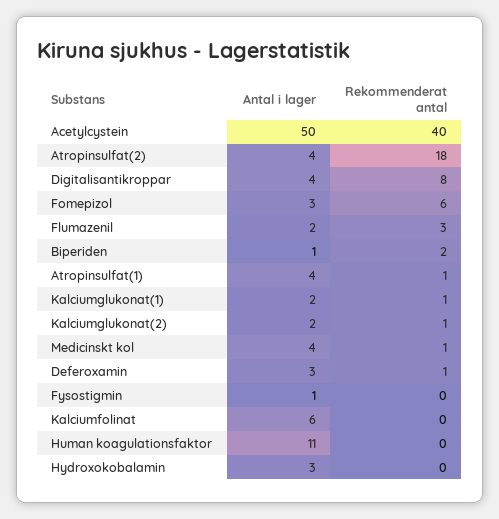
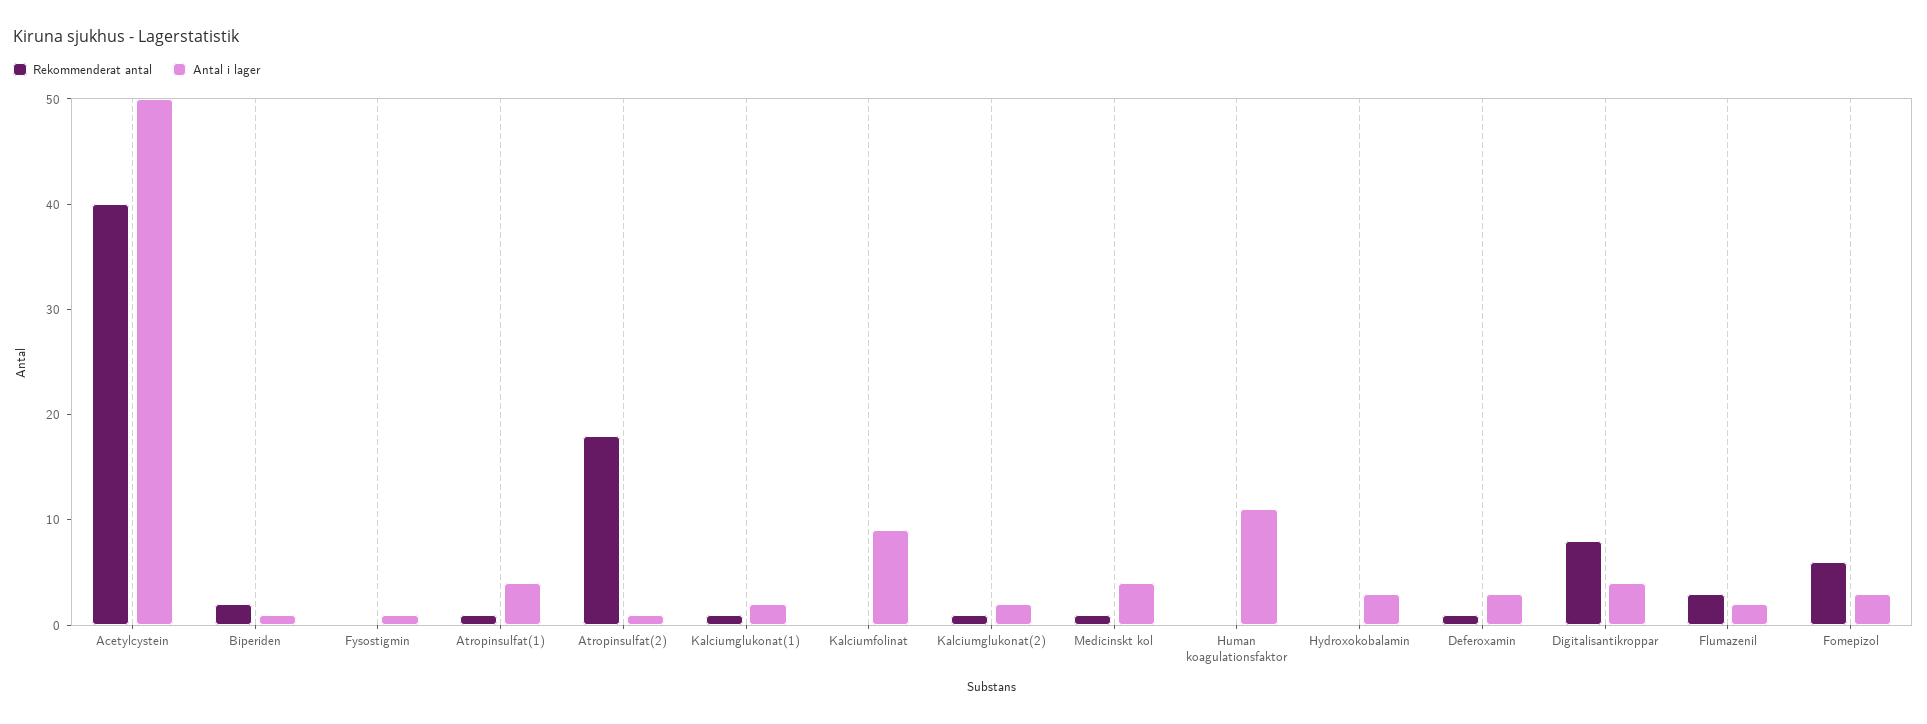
Antal i lager, Atropinsulfat(2): 4 -> 1
Antal i lager, Kalciumfolinat: 6 -> 9

